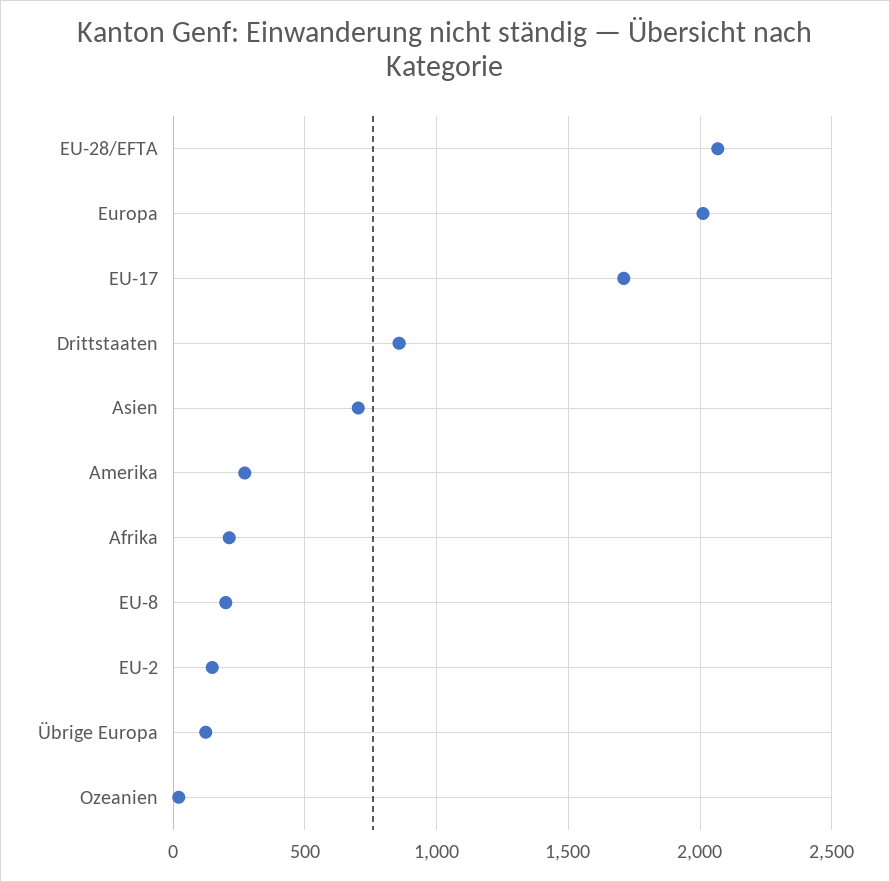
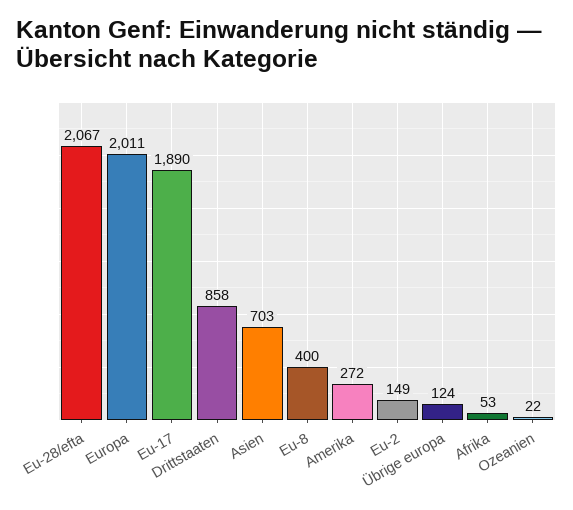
EU-17: 1700 -> 1890
Afrika: 200 -> 53
EU-8: 200 -> 400

